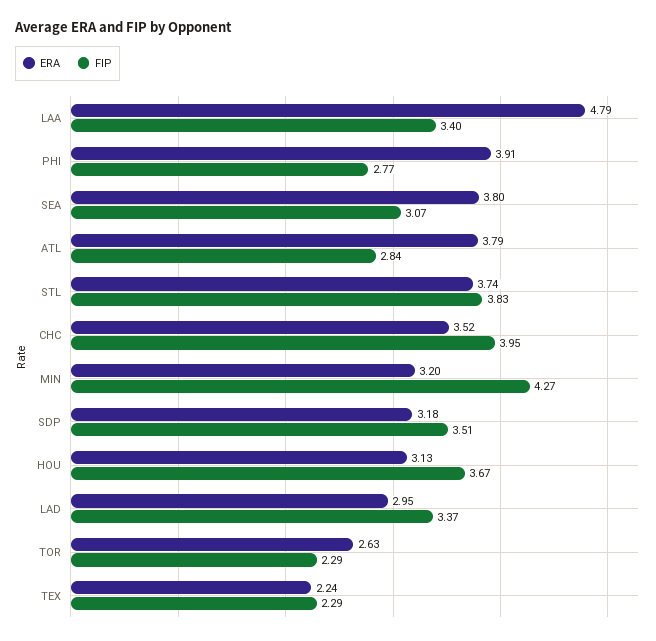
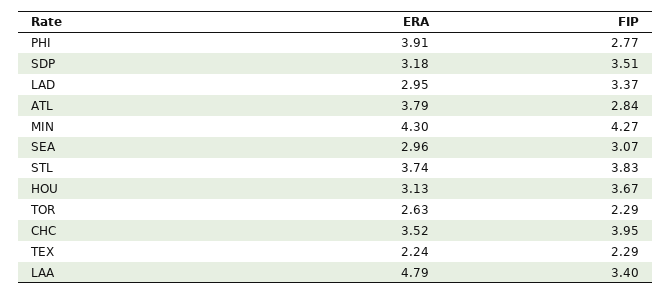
ERA, SEA: 3.8 -> 2.96
ERA, MIN: 3.2 -> 4.3

